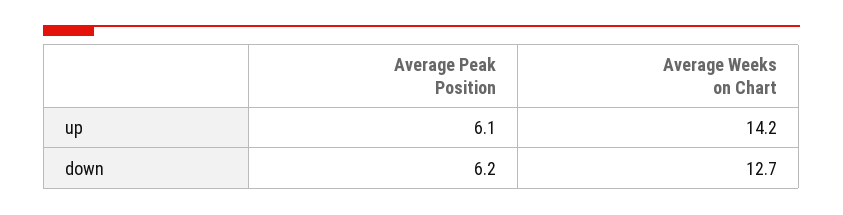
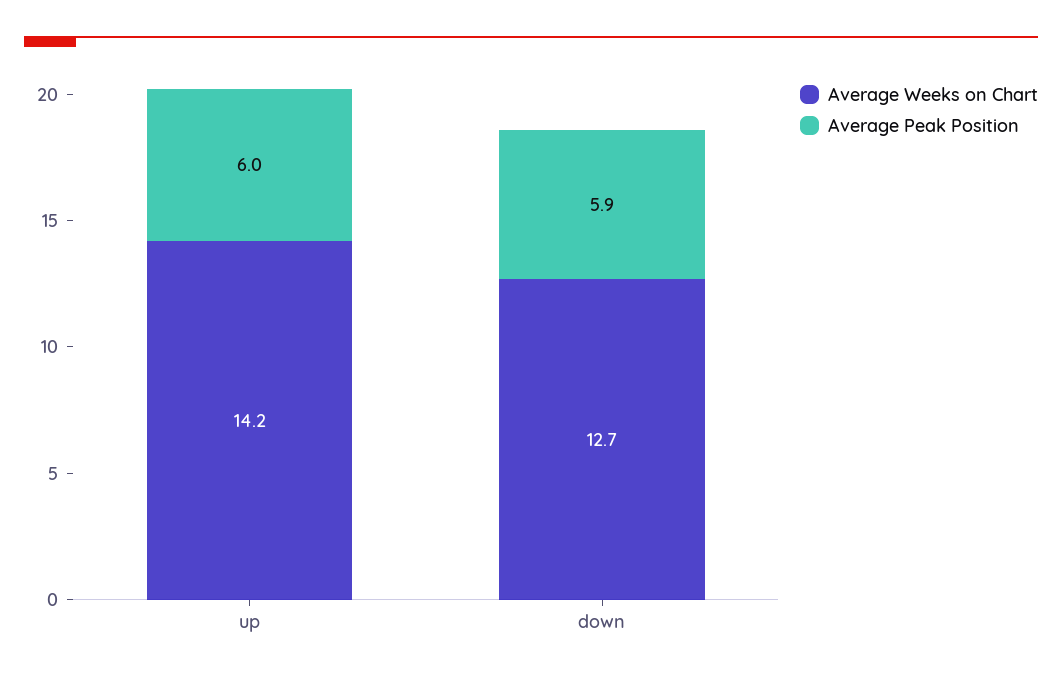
Average Peak Position, up: 6.1 -> 6
Average Peak Position, down: 6.2 -> 5.9

